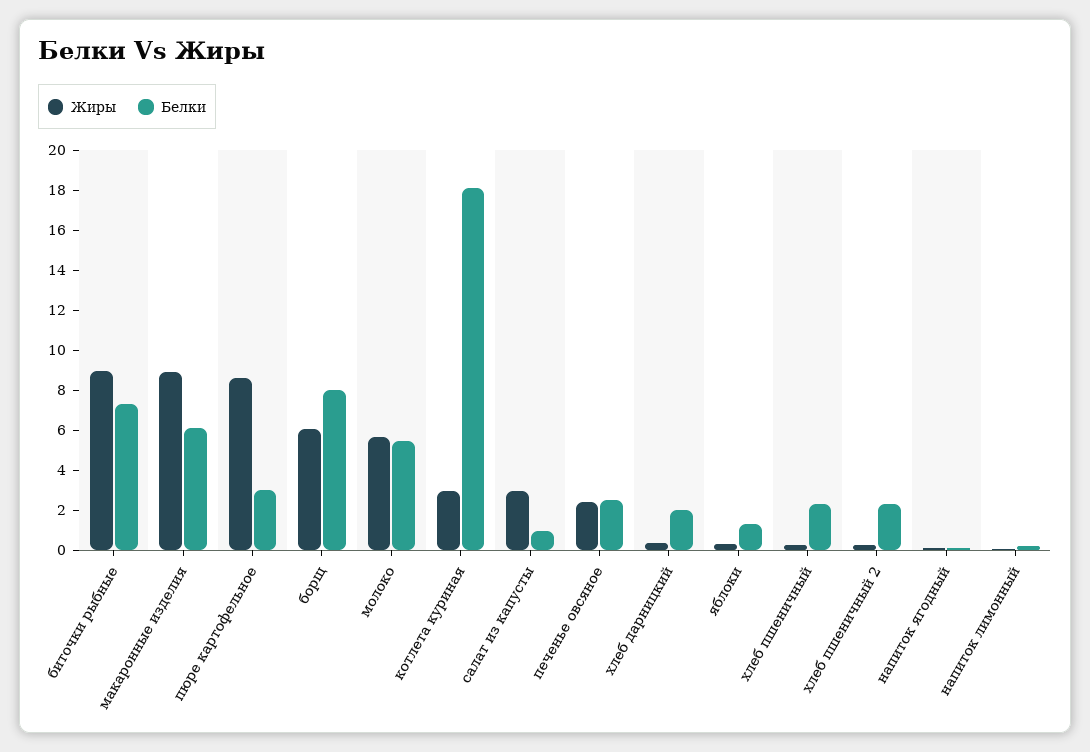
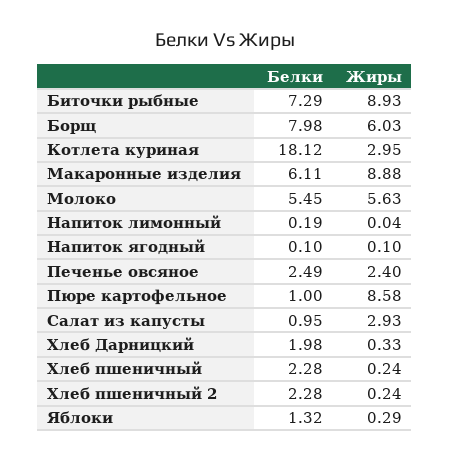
Белки, пюре картофельное: 3 -> 1

